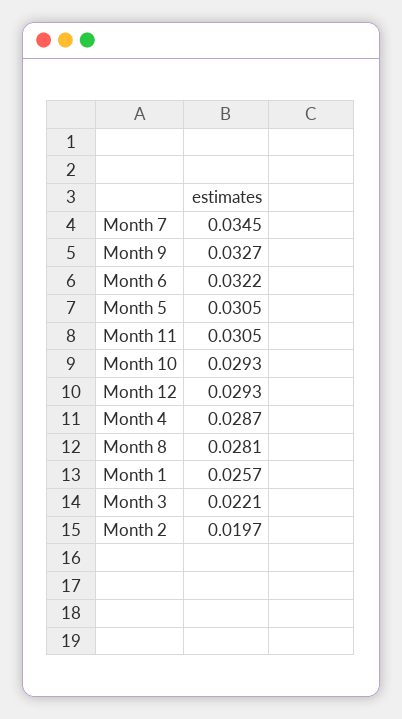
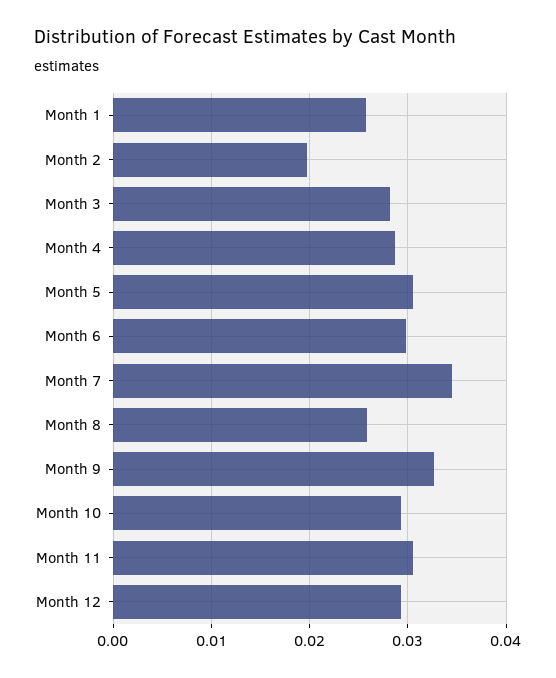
Month 6: 0.0322 -> 0.03
Month 8: 0.0281 -> 0.026
Month 3: 0.0221 -> 0.028

